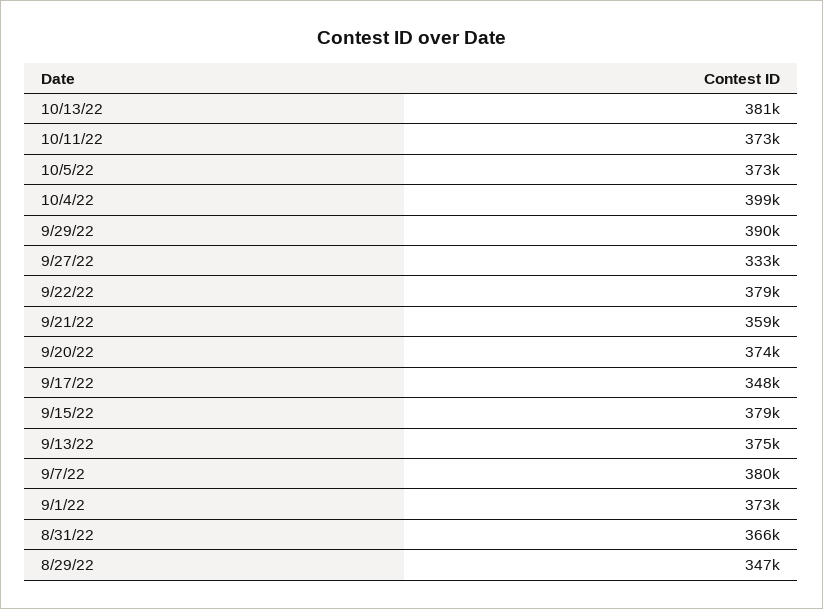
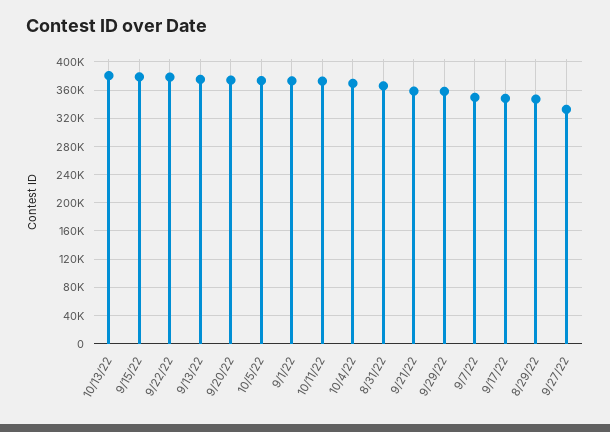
10/4/22: 399000 -> 370000
9/29/22: 390000 -> 360000
9/7/22: 380000 -> 350000

